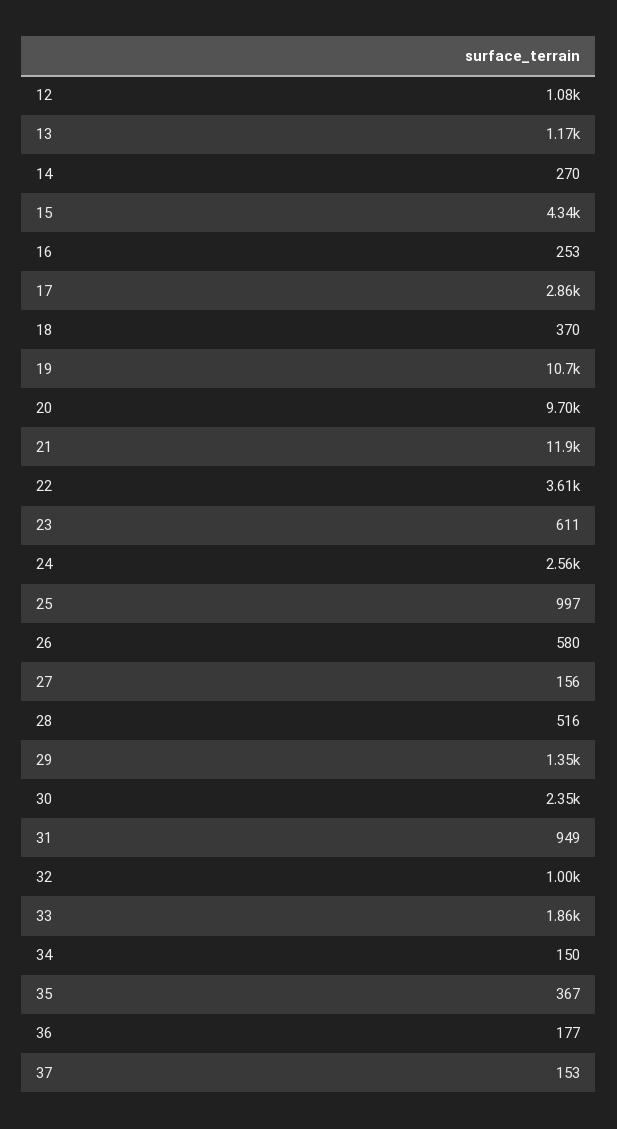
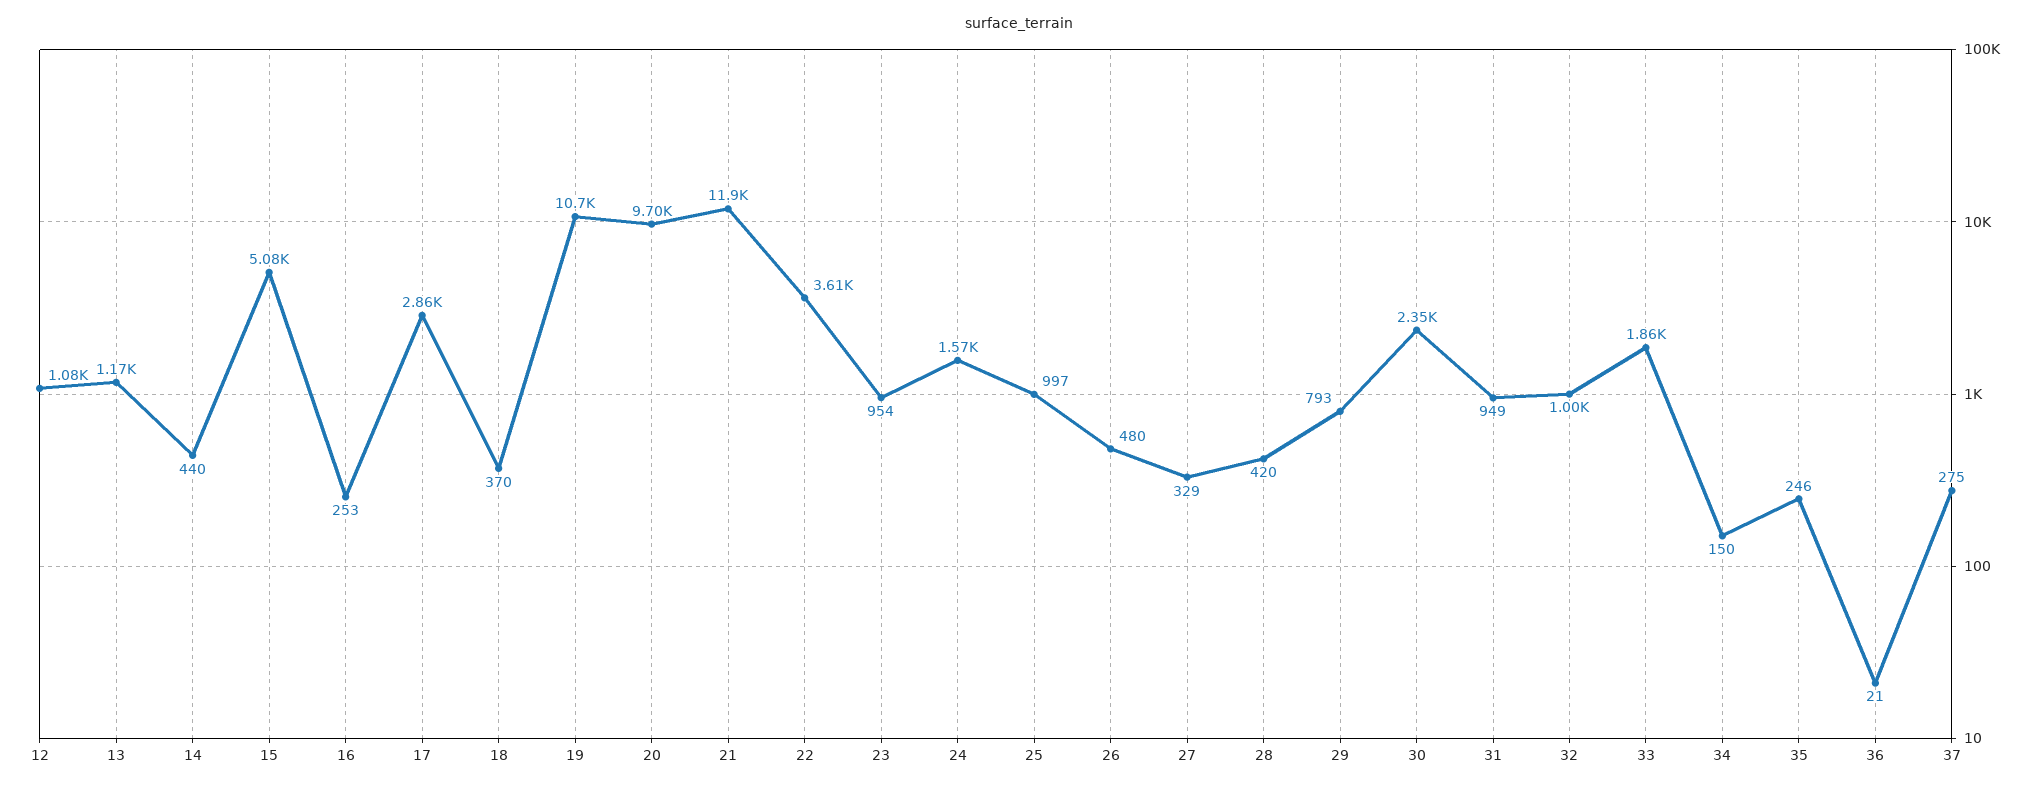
14: 270 -> 440
15: 4340 -> 5080
23: 611 -> 954
24: 2560 -> 1570
26: 580 -> 480
27: 156 -> 329
28: 516 -> 420
29: 1350 -> 793
35: 367 -> 246
36: 177 -> 21
37: 153 -> 275

